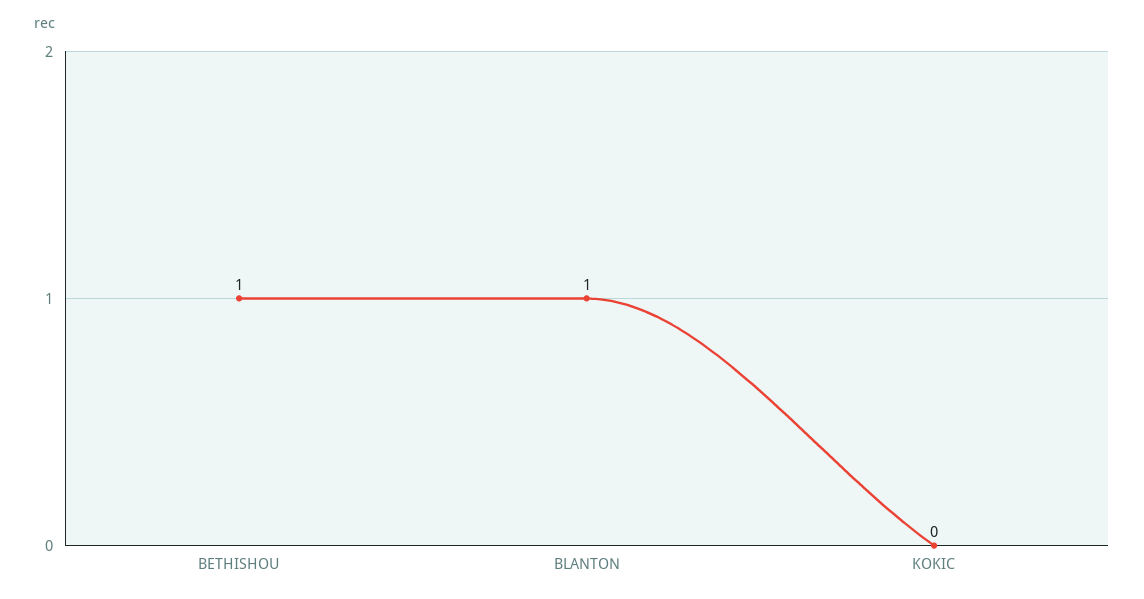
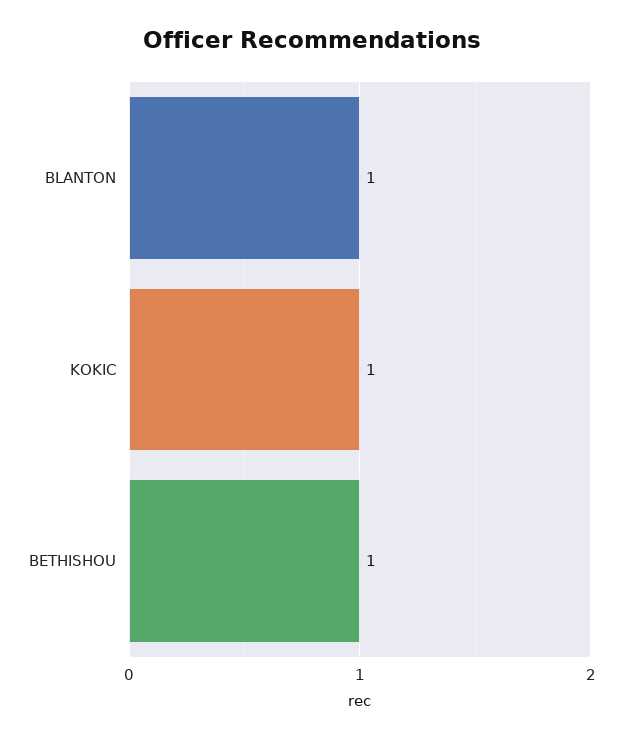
KOKIC: 0 -> 1

